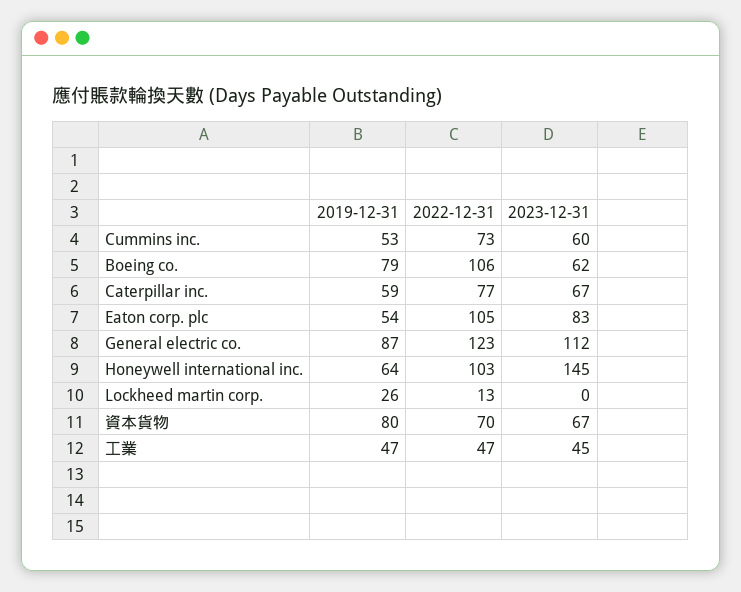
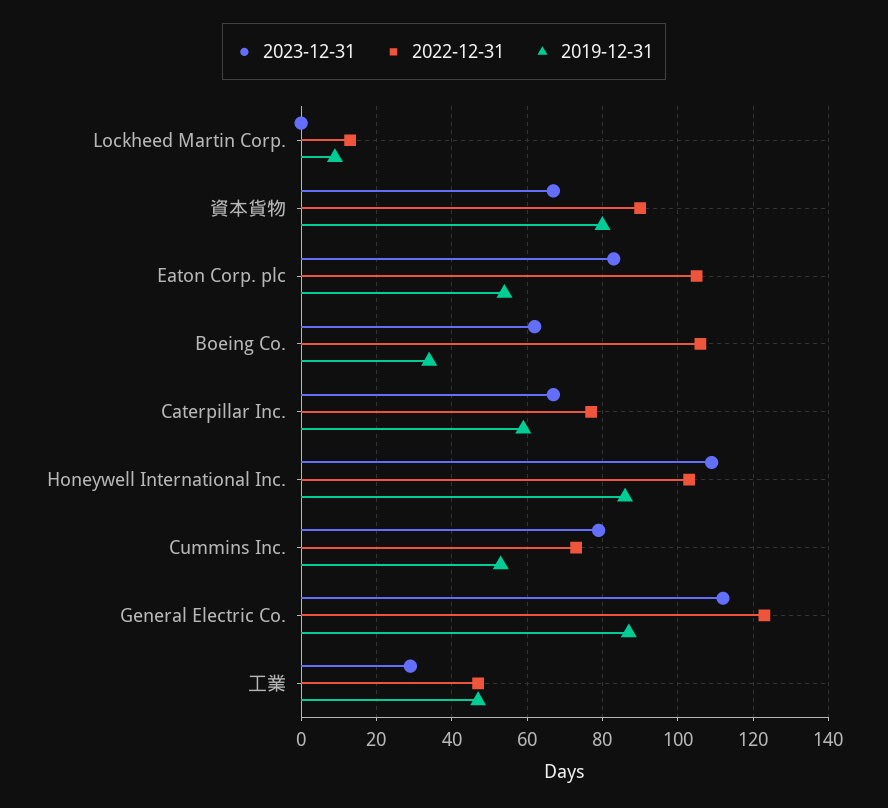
2023-12-31, Cummins inc.: 60 -> 80
2019-12-31, Boeing co.: 79 -> 35
2019-12-31, Honeywell international inc.: 64 -> 85
2023-12-31, Honeywell international inc.: 145 -> 110
2019-12-31, Lockheed martin corp.: 26 -> 10
2022-12-31, 資本貨物: 70 -> 90
2023-12-31, 工業: 45 -> 30

